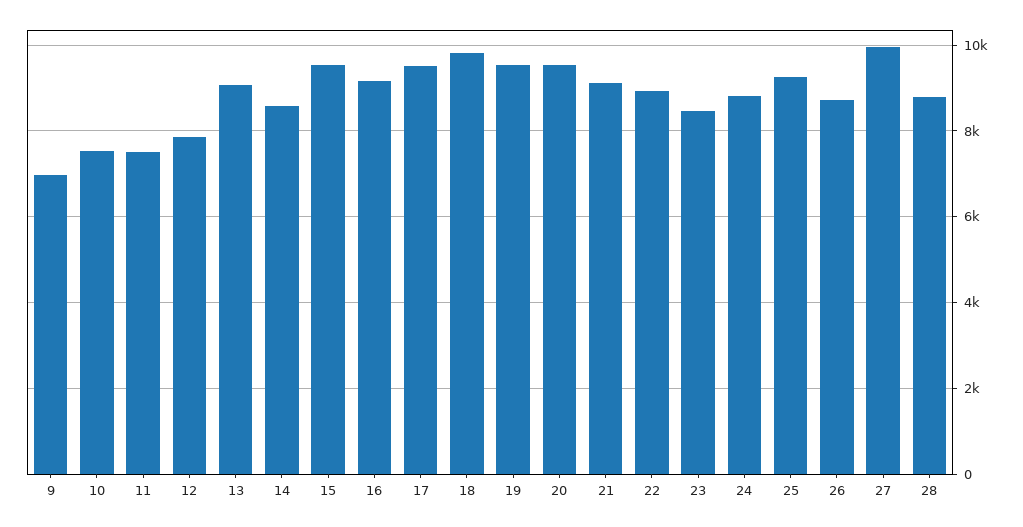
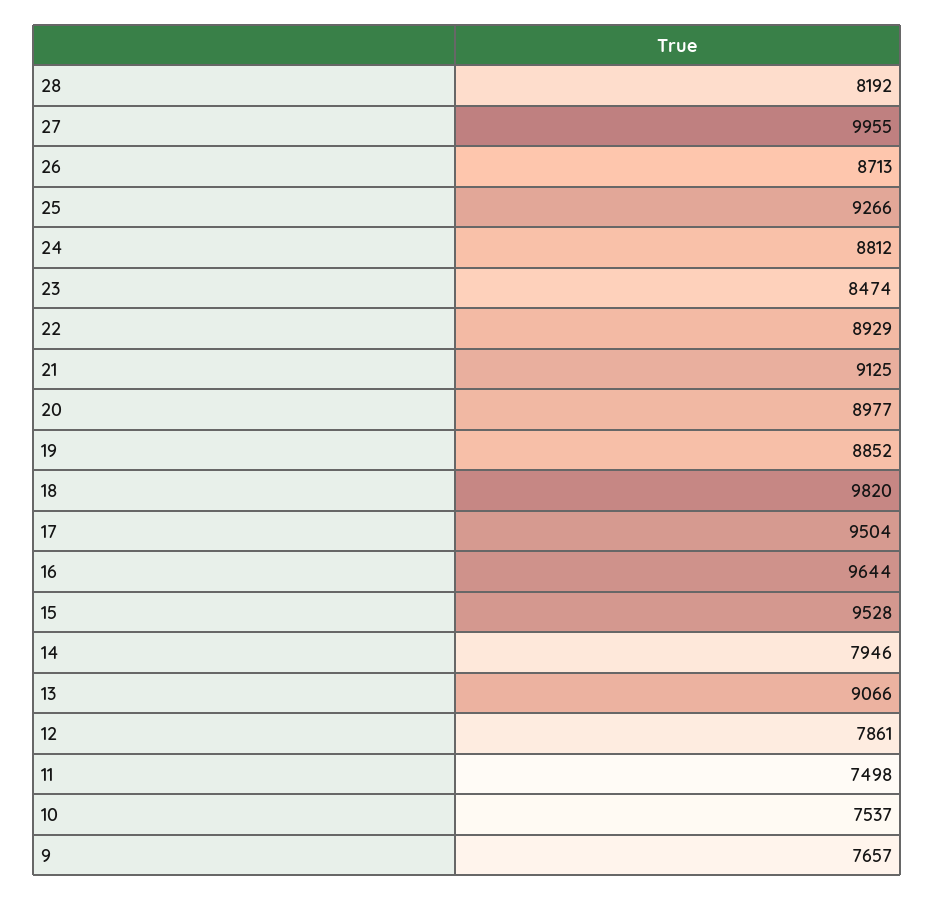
9: 7000 -> 7657
14: 8600 -> 7946
16: 9200 -> 9644
19: 9600 -> 8852
20: 9600 -> 8977
28: 8800 -> 8192

